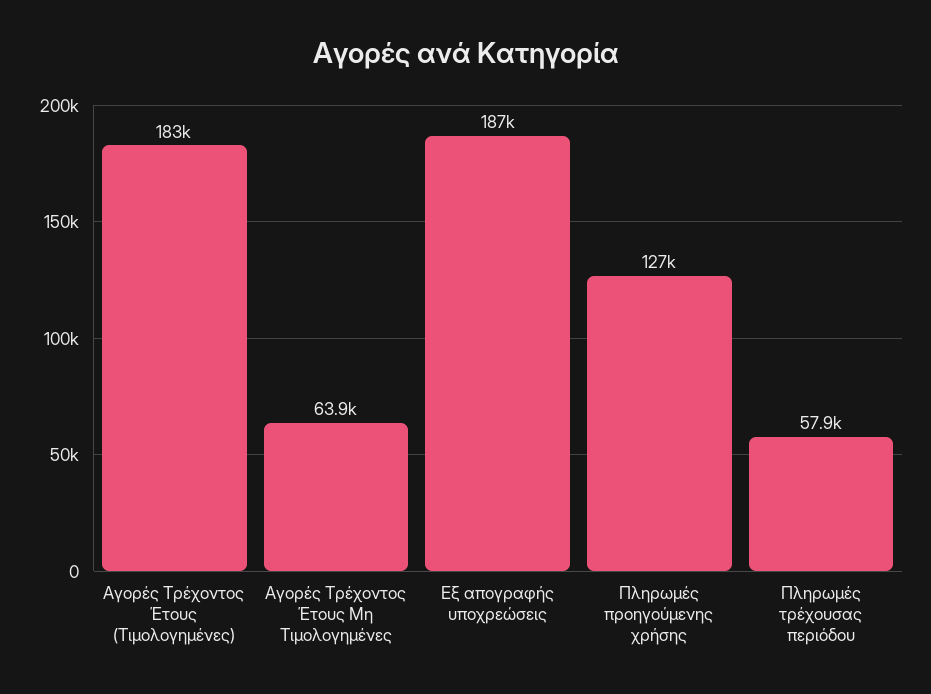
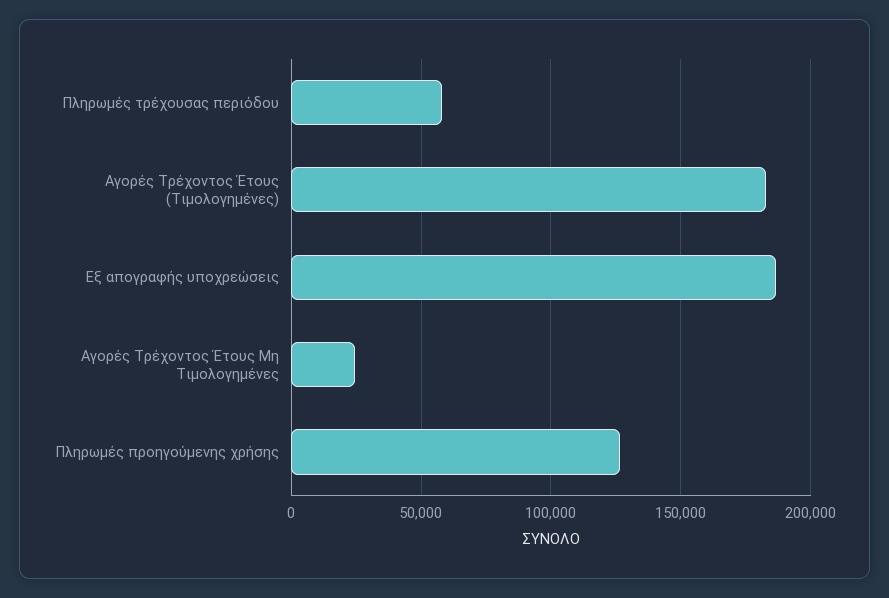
Αγορές Τρέχοντος Έτους Μη Τιμολογημένες: 63900 -> 25000

